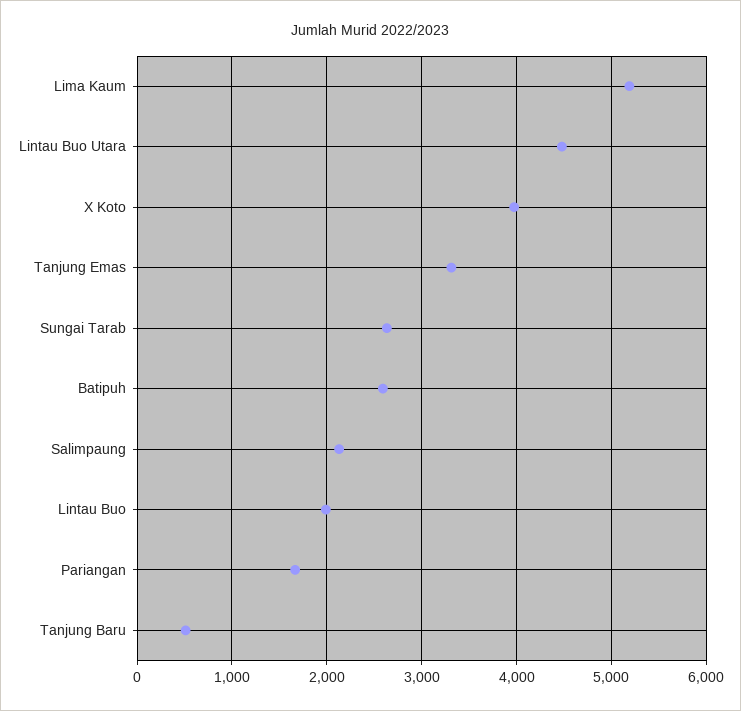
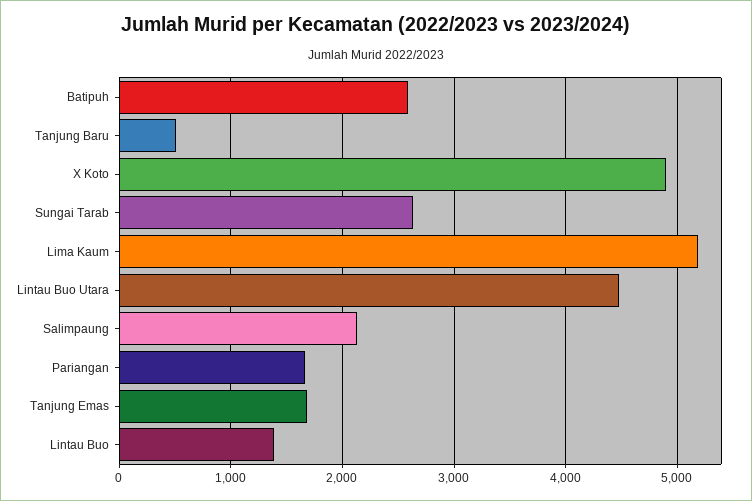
X Koto: 4000 -> 4900
Tanjung Emas: 3300 -> 1700
Lintau Buo: 2000 -> 1400

